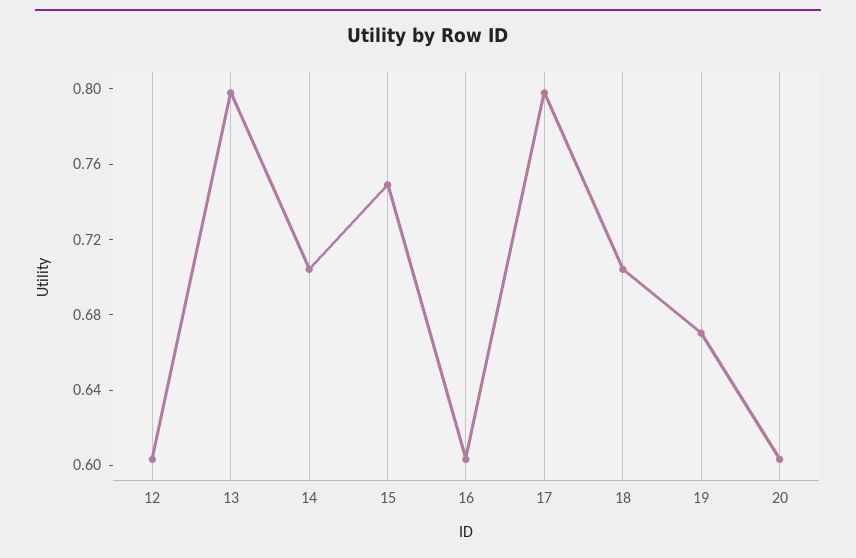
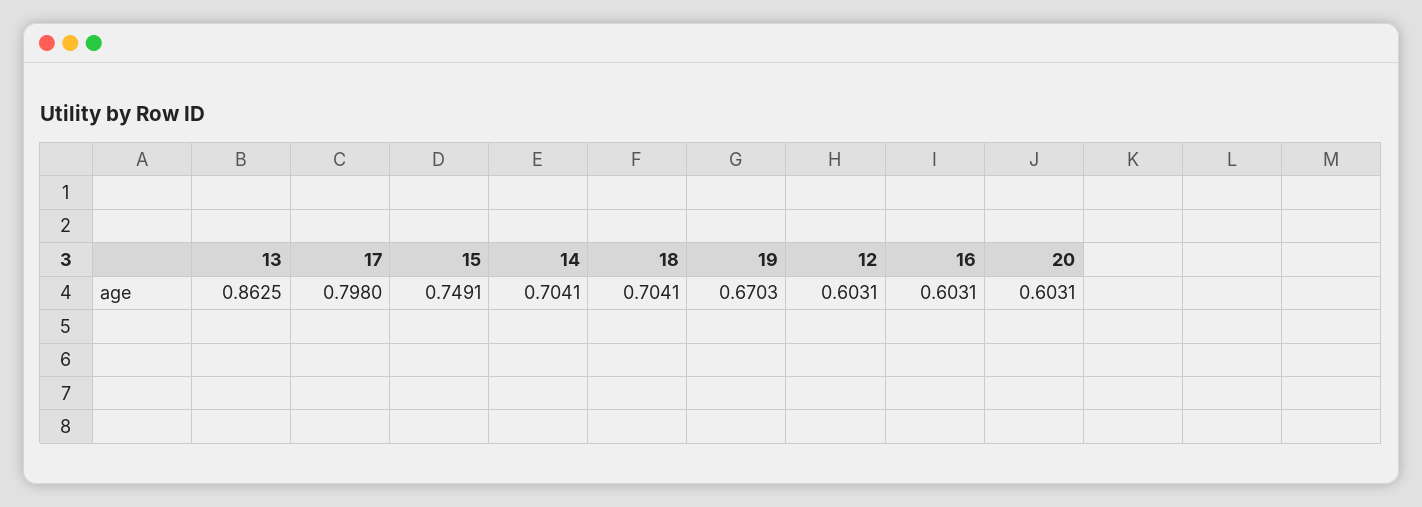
13: 0.8 -> 0.8625

